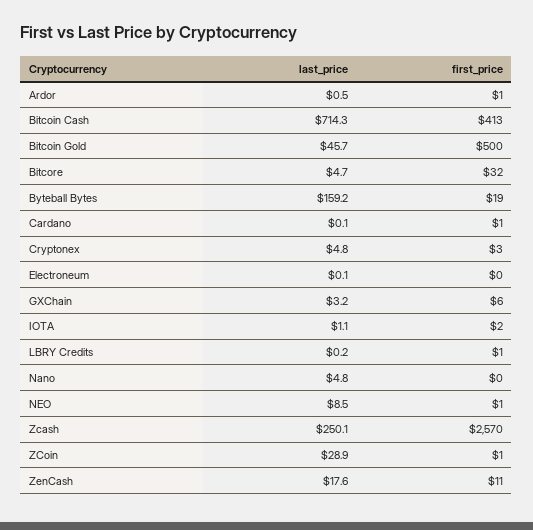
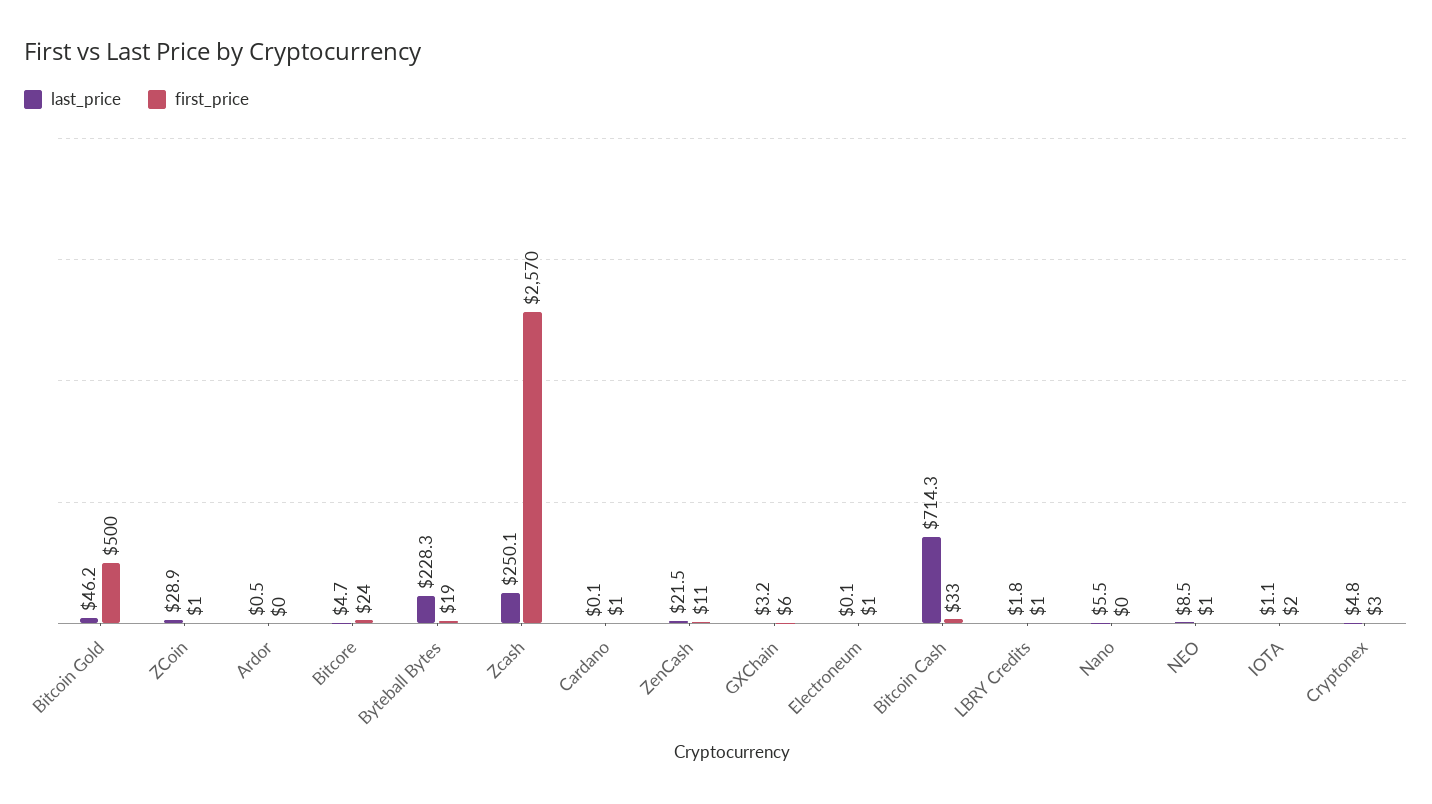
first_price, Ardor: 1 -> 0
first_price, Bitcoin Cash: 413 -> 33
last_price, Bitcoin Gold: 45.7 -> 46.2
first_price, Bitcore: 32 -> 24
last_price, Byteball Bytes: 159.2 -> 228.3
first_price, Electroneum: 0 -> 1
last_price, LBRY Credits: 0.2 -> 1.8
last_price, Nano: 4.8 -> 5.5
last_price, ZenCash: 17.6 -> 21.5

